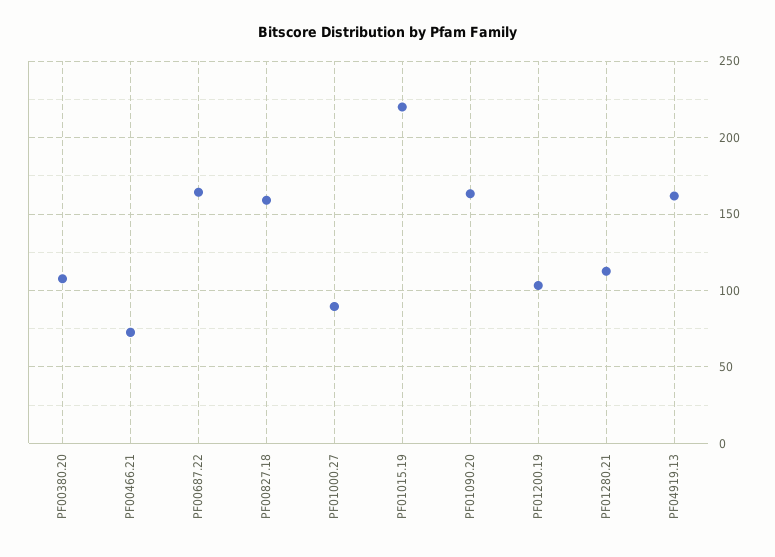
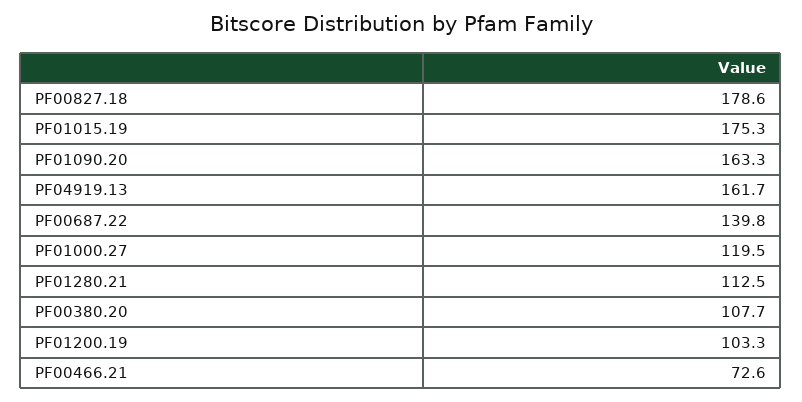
PF00687.22: 165 -> 139.8
PF00827.18: 160 -> 178.6
PF01000.27: 90 -> 119.5
PF01015.19: 220 -> 175.3

